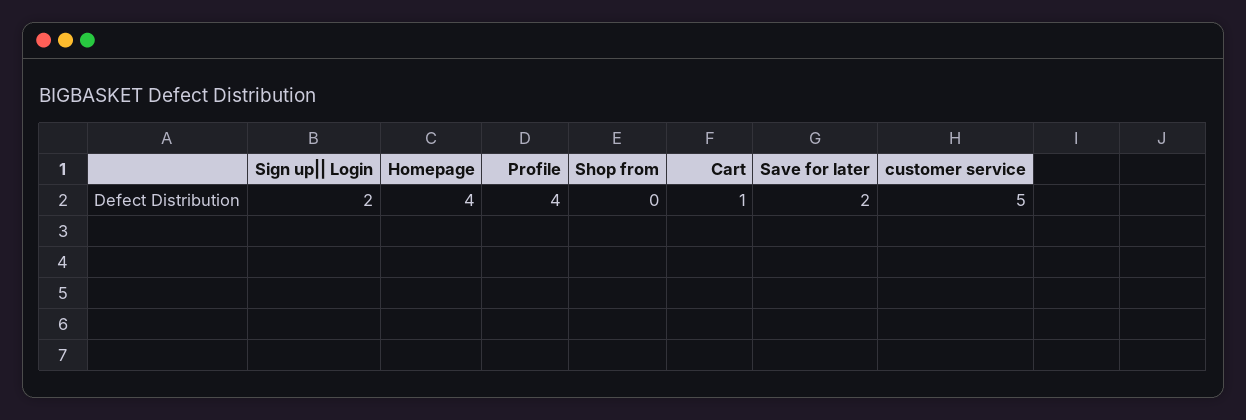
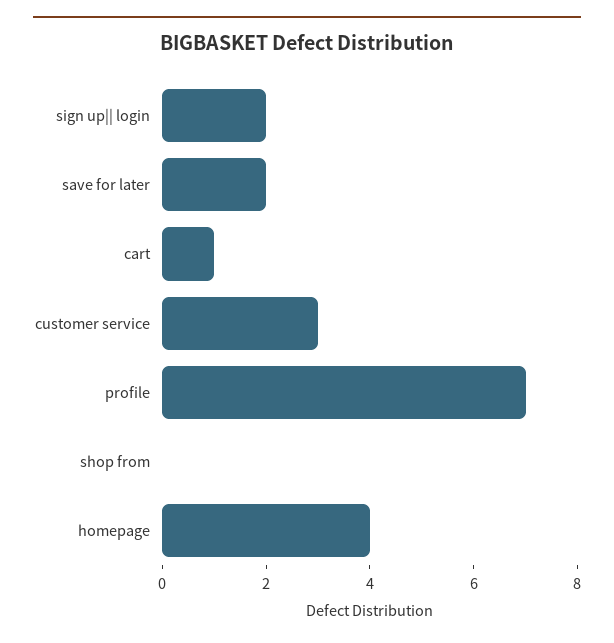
Profile: 4 -> 7
customer service: 5 -> 3

